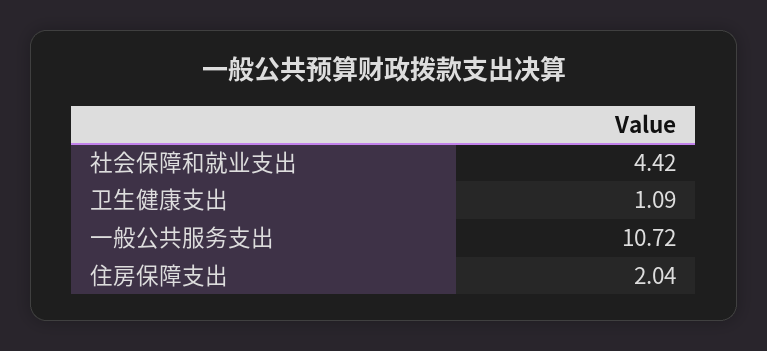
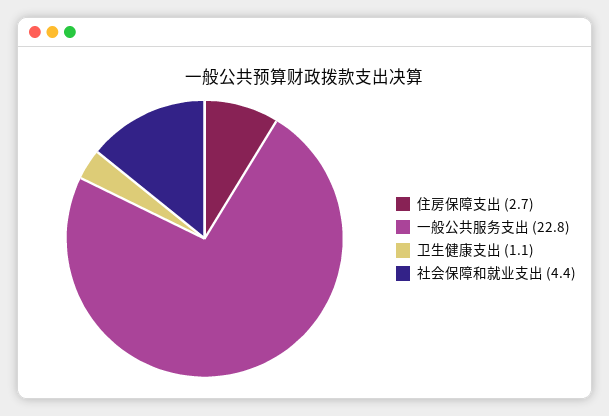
一般公共服务支出: 10.72 -> 22.8
住房保障支出: 2.04 -> 2.7

